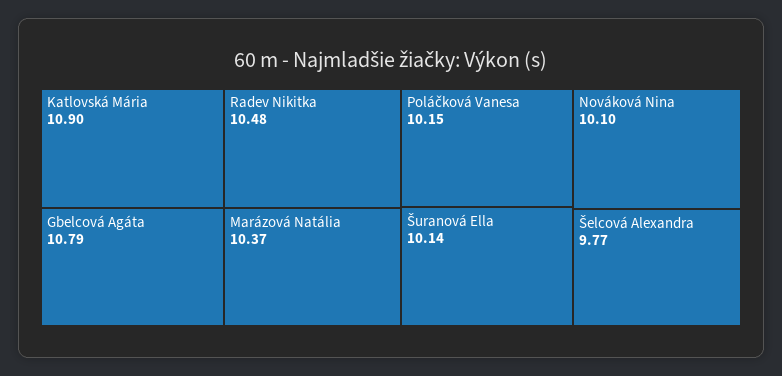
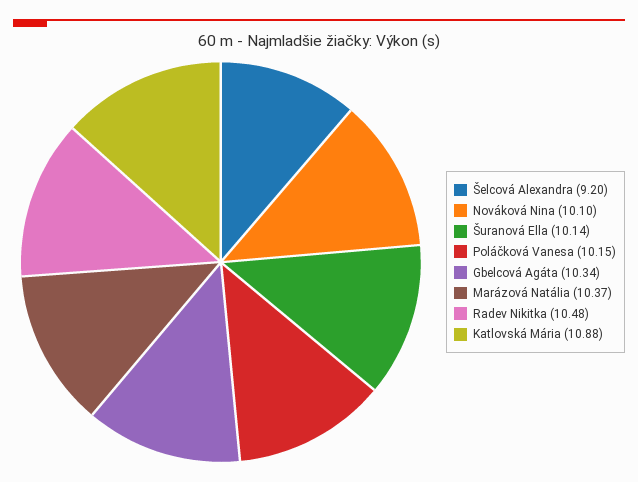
Katlovská Mária: 10.9 -> 10.88
Gbelcová Agáta: 10.79 -> 10.34
Šelcová Alexandra: 9.77 -> 9.2

